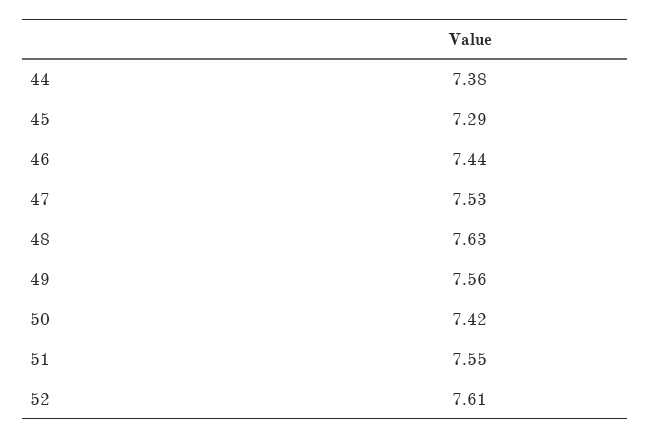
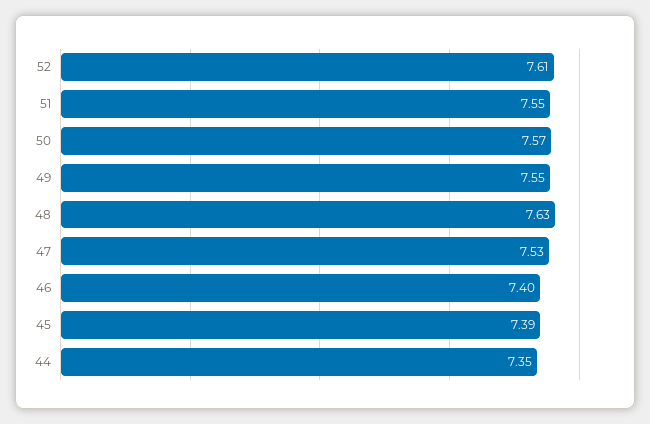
44: 7.38 -> 7.35
45: 7.29 -> 7.39
46: 7.44 -> 7.4
49: 7.56 -> 7.55
50: 7.42 -> 7.57

